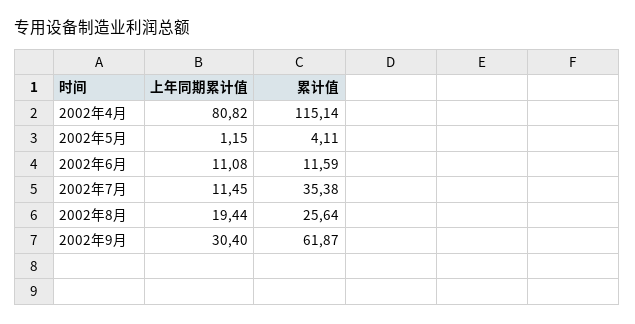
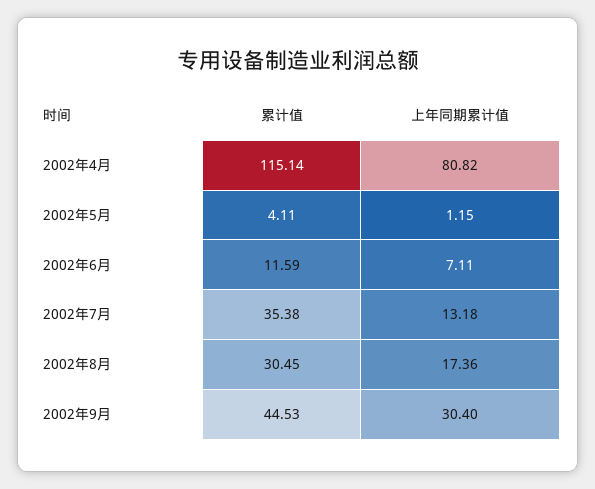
上年同期累计值, 2002年6月: 11.08 -> 7.11
上年同期累计值, 2002年7月: 11.45 -> 13.18
上年同期累计值, 2002年8月: 19.44 -> 17.36
累计值, 2002年8月: 25.64 -> 30.45
累计值, 2002年9月: 61.87 -> 44.53

